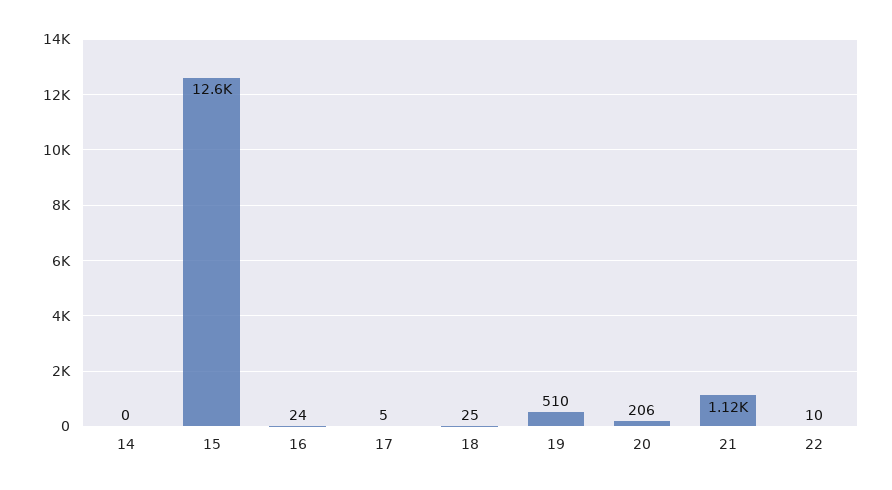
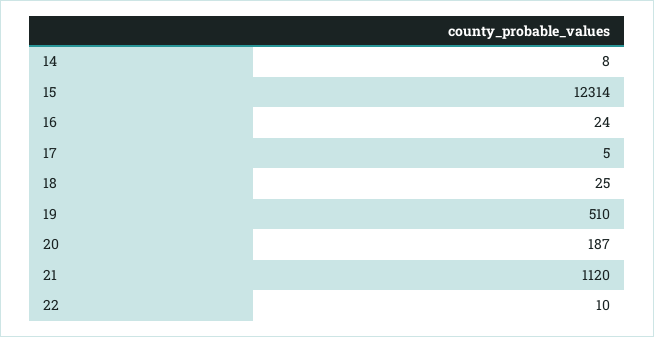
14: 0 -> 8
15: 12600 -> 12314
20: 206 -> 187

